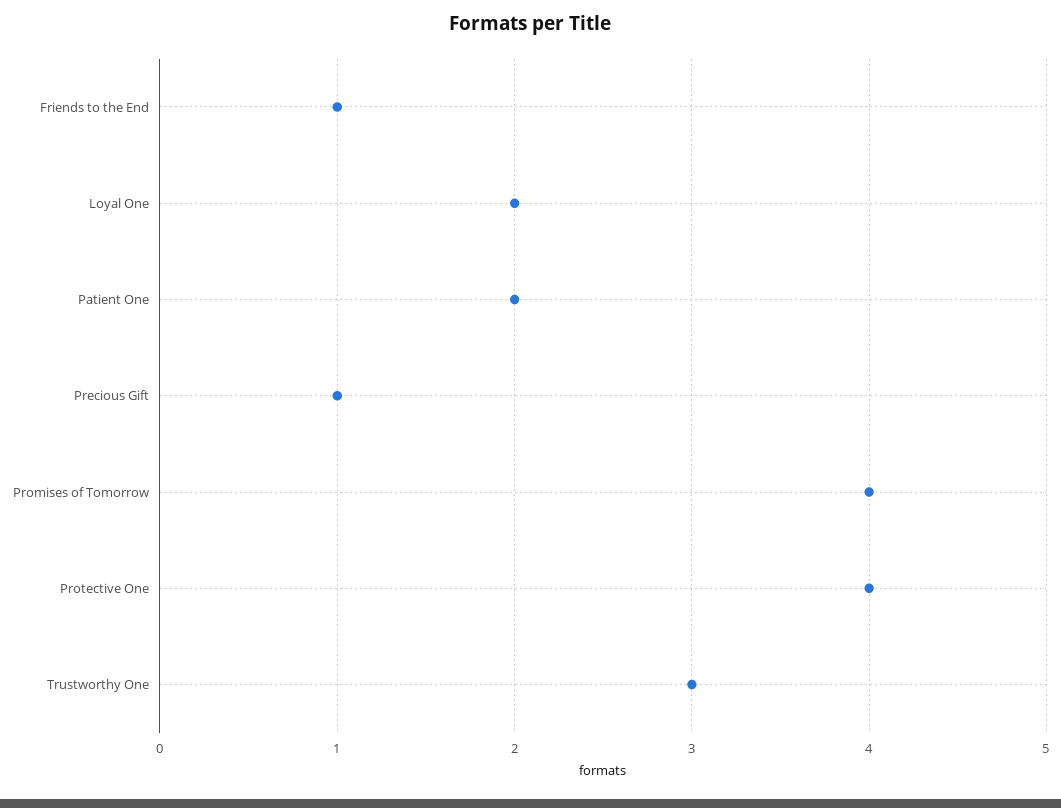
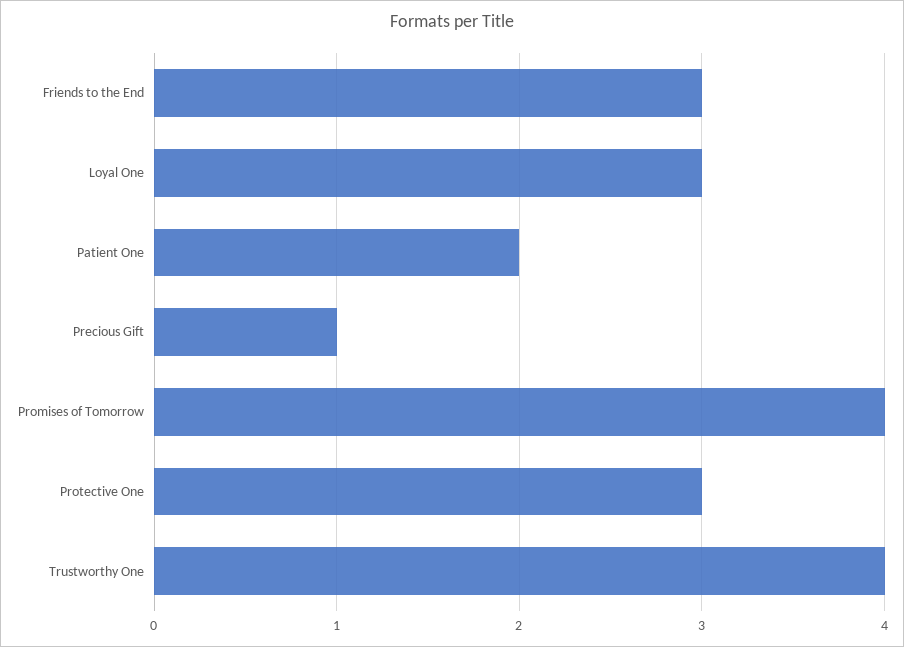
Friends to the End: 1 -> 3
Loyal One: 2 -> 3
Protective One: 4 -> 3
Trustworthy One: 3 -> 4

